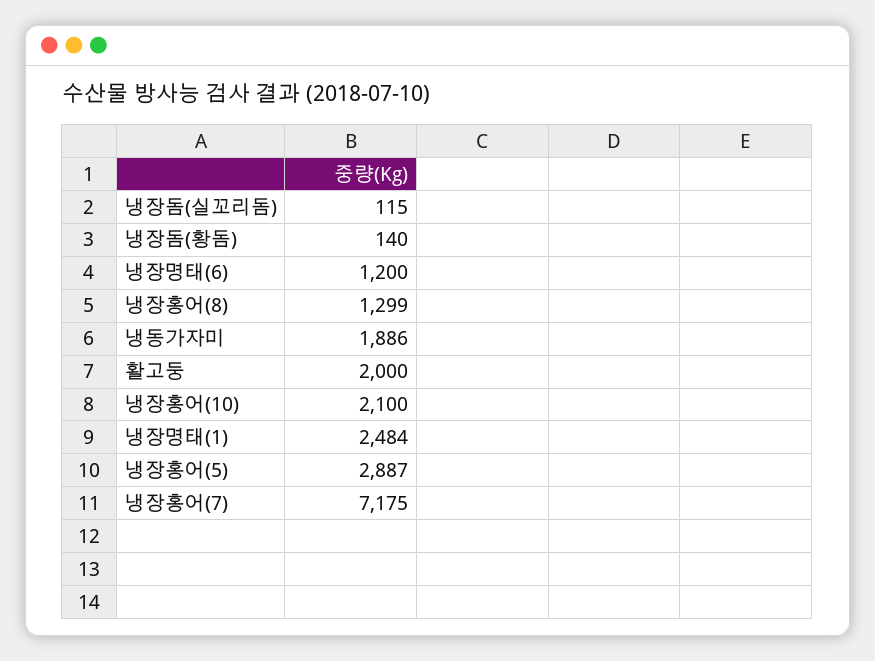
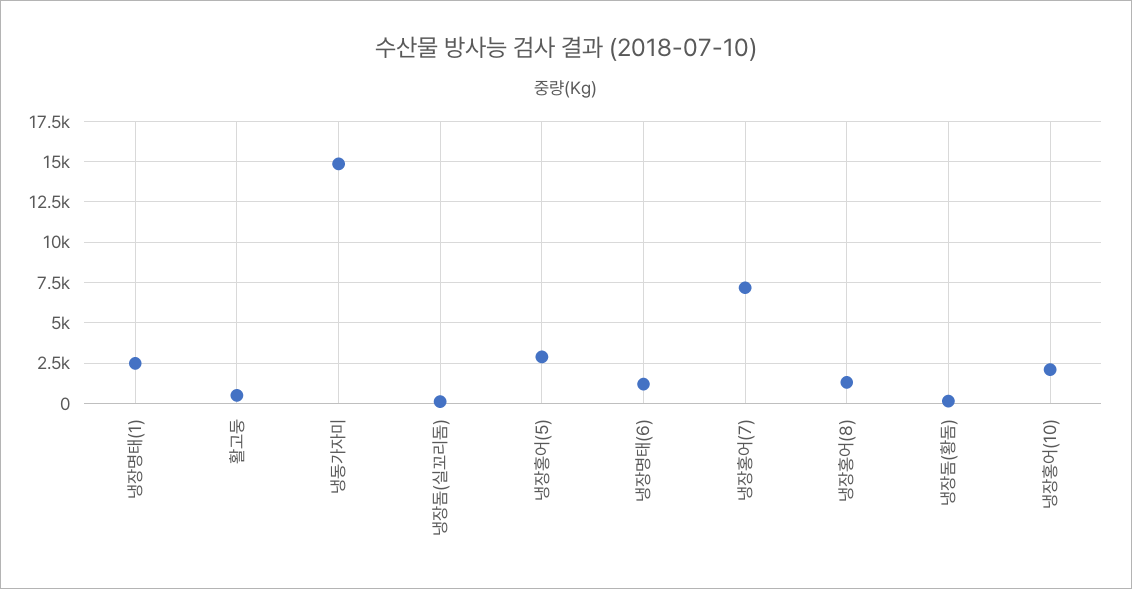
냉동가자미: 1886 -> 15000
활고둥: 2000 -> 500

